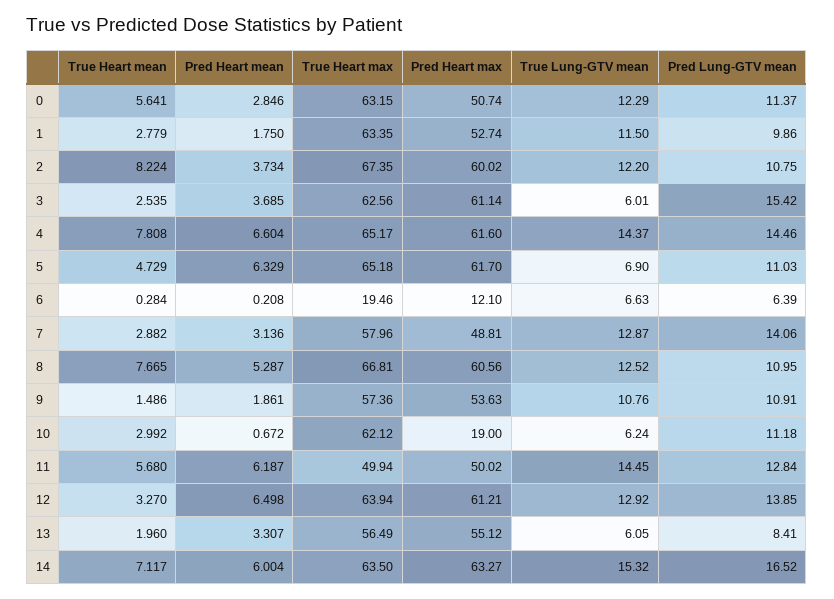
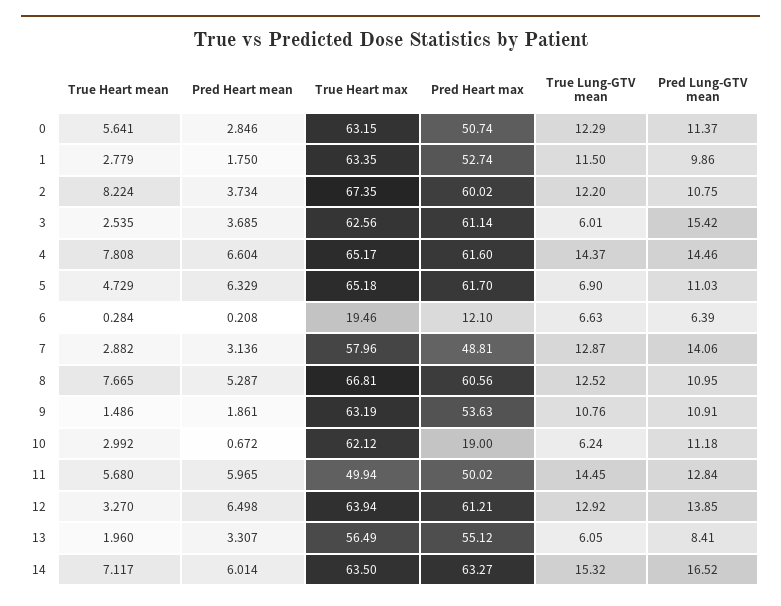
True Heart max, 9: 57.36 -> 63.19
Pred Heart mean, 11: 6.187 -> 5.965
Pred Heart mean, 14: 6.004 -> 6.014

